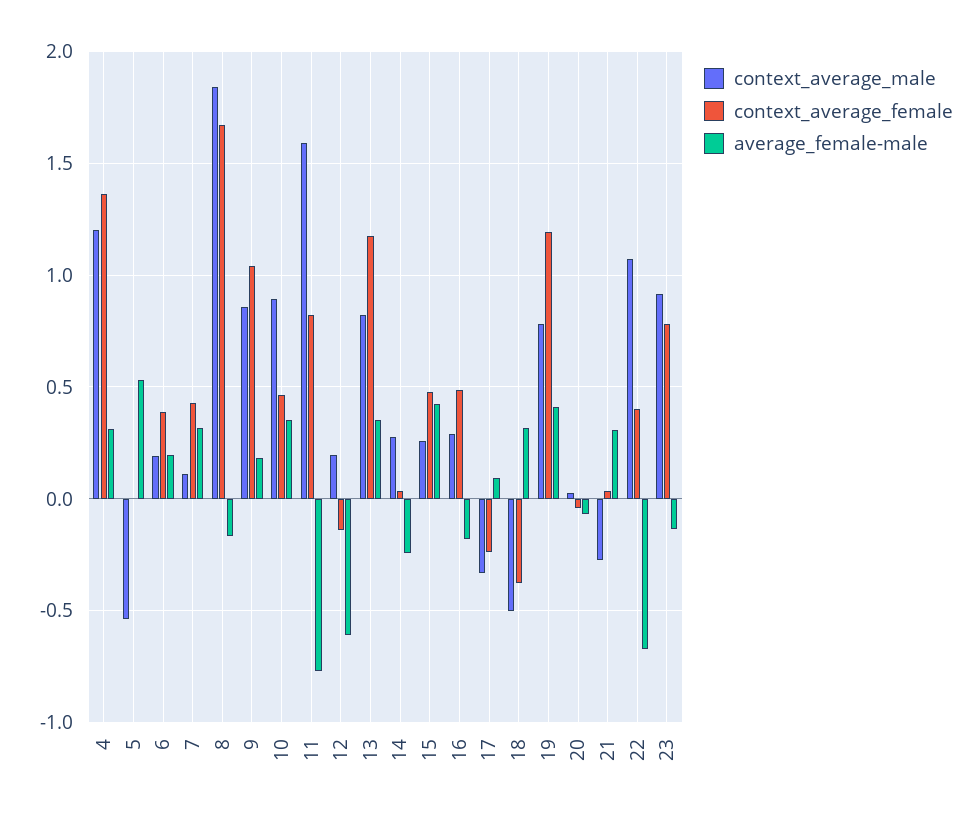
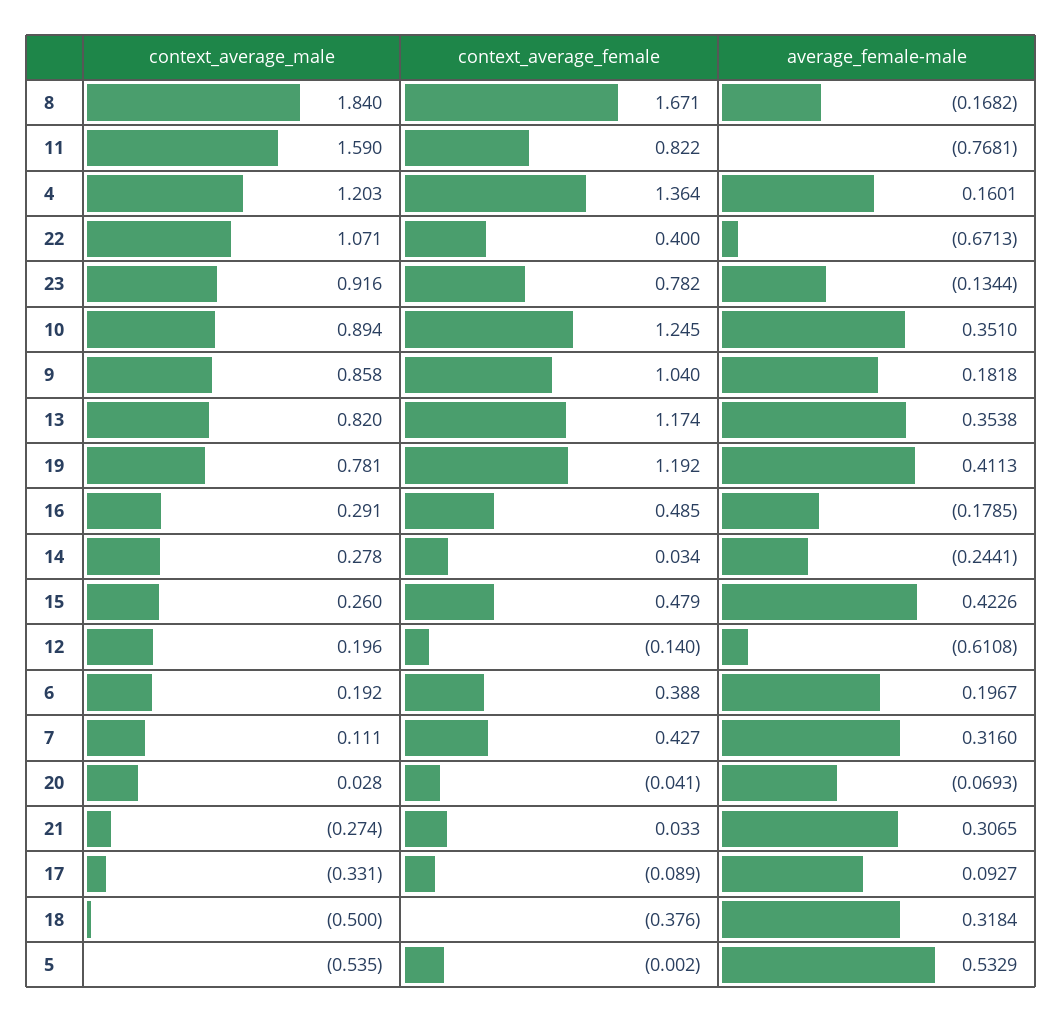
average_female-male, 4: 0.3 -> 0.1601
context_average_female, 10: 0.45 -> 1.245
context_average_female, 17: -0.25 -> -0.089

